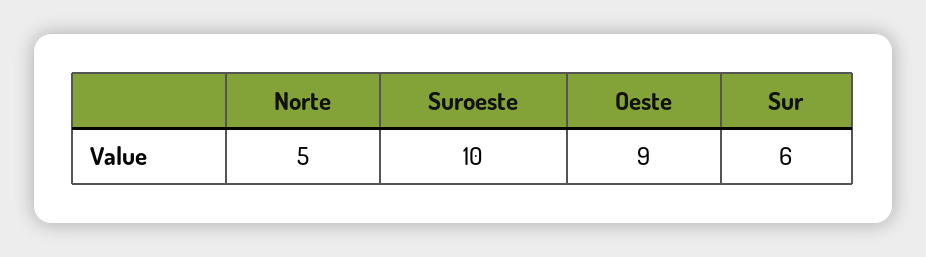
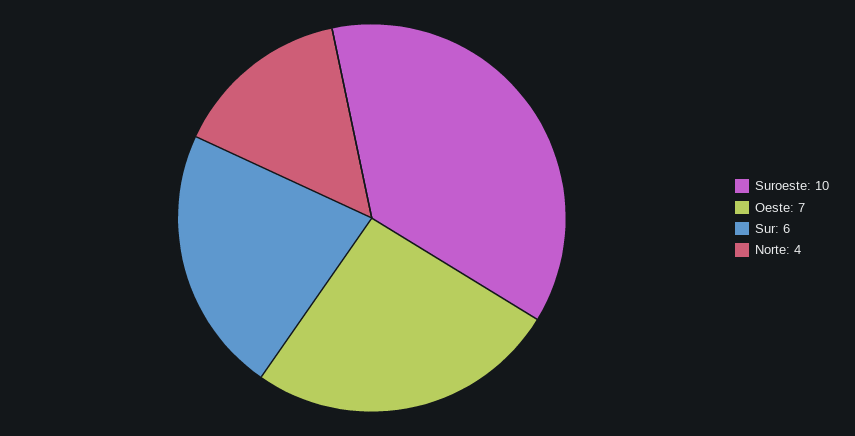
Norte: 5 -> 4
Oeste: 9 -> 7

